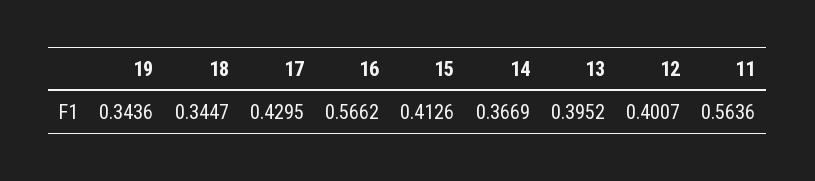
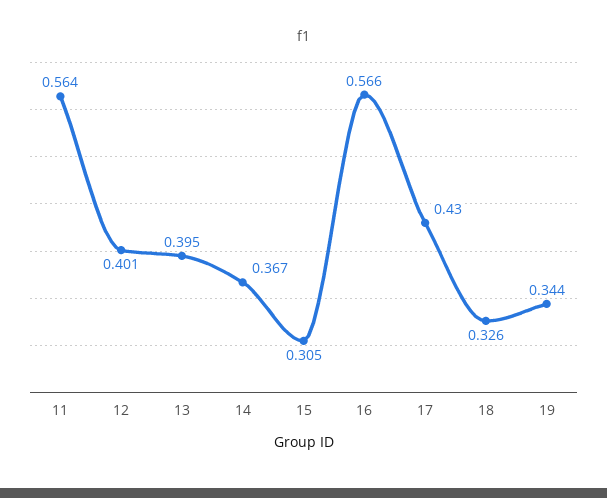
18: 0.3447 -> 0.326
15: 0.4126 -> 0.305

